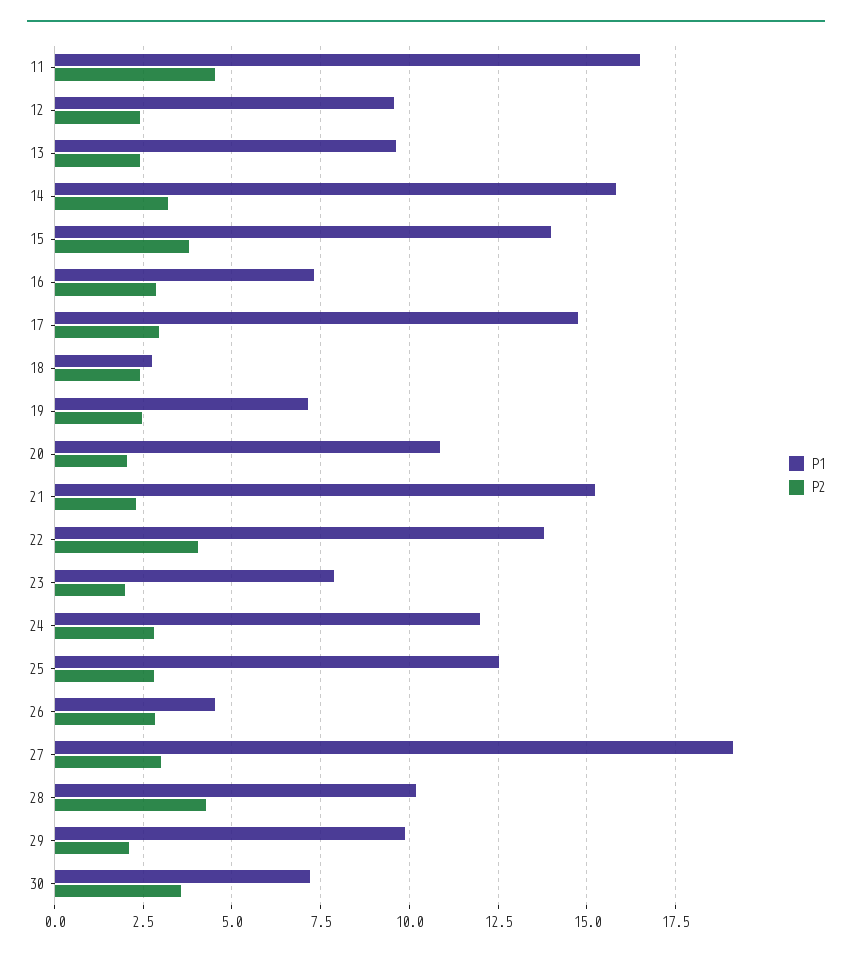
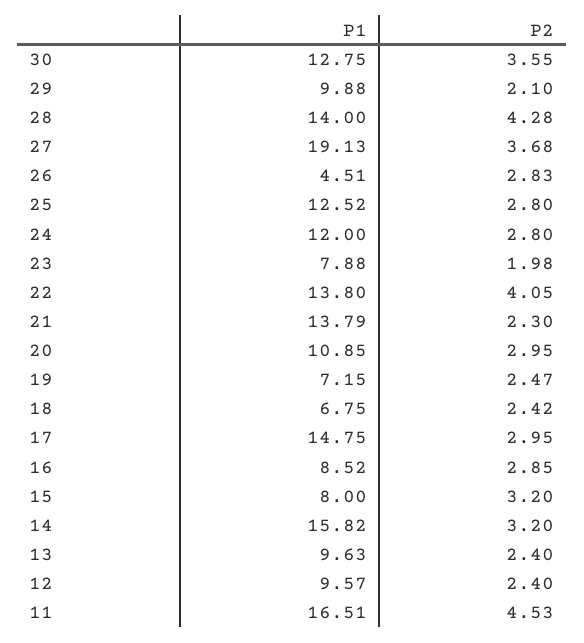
P1, 15: 14 -> 8
P2, 15: 3.75 -> 3.2
P1, 16: 7.25 -> 8.52
P1, 18: 2.75 -> 6.75
P2, 20: 2 -> 2.95
P1, 21: 15.25 -> 13.79
P2, 27: 3 -> 3.68
P1, 28: 10.25 -> 14
P1, 30: 7.25 -> 12.75

